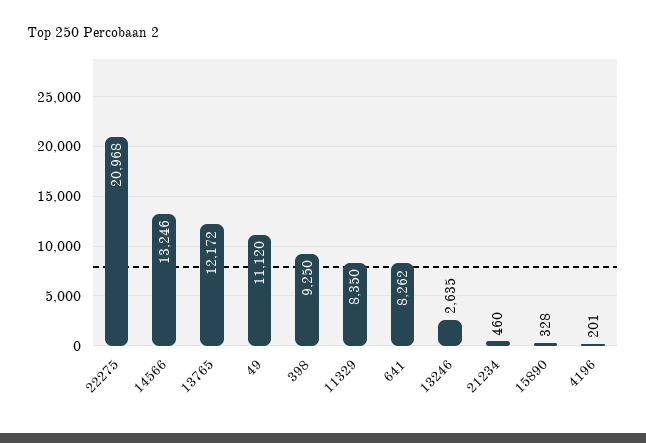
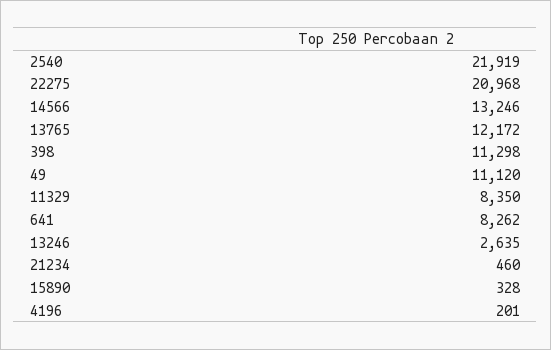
398: 9250 -> 11298
2540: none -> 21919

